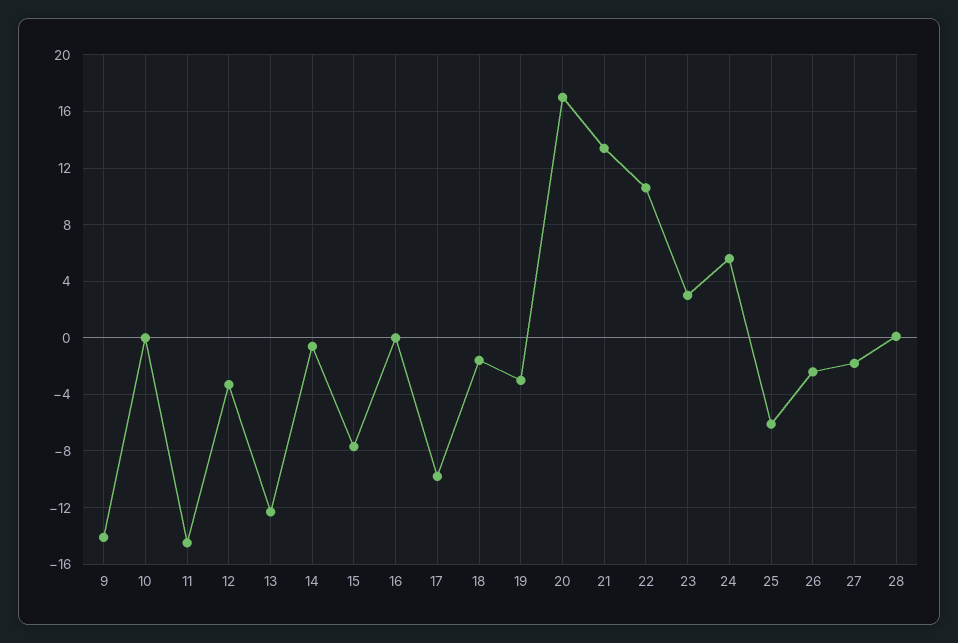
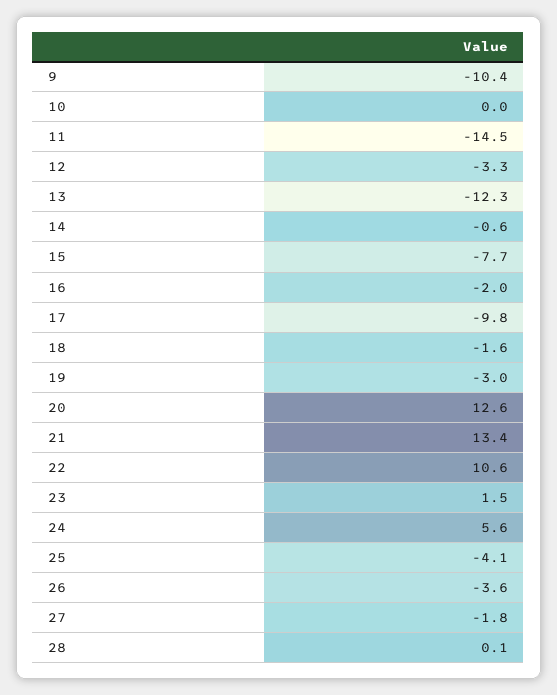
9: -14 -> -10.4
16: 0 -> -2
20: 17 -> 12.6
23: 3 -> 1.5
25: -6 -> -4.1
26: -2.5 -> -3.6

